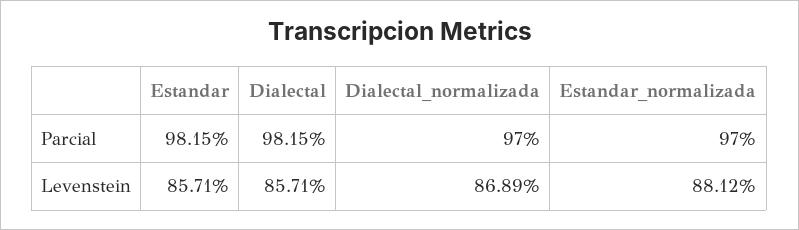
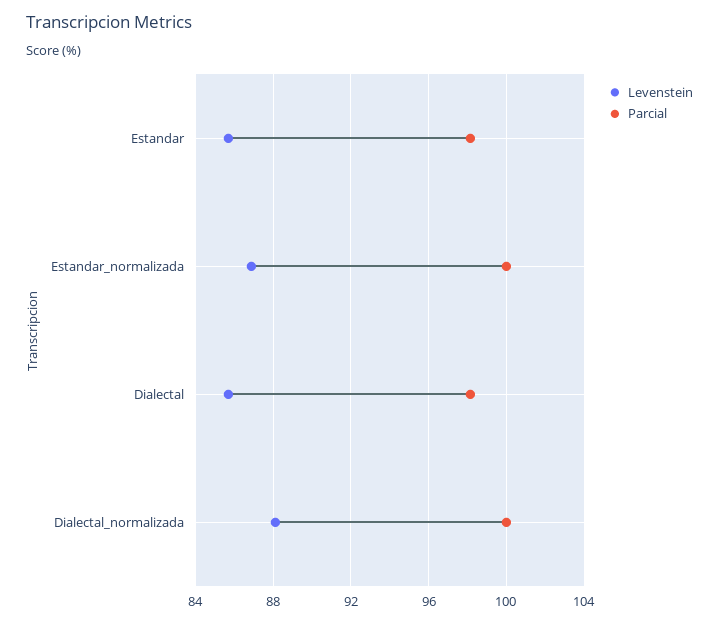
Parcial, Dialectal_normalizada: 97 -> 100
Parcial, Estandar_normalizada: 97 -> 100
Levenstein, Dialectal_normalizada: 86.89 -> 88
Levenstein, Estandar_normalizada: 88.12 -> 87

